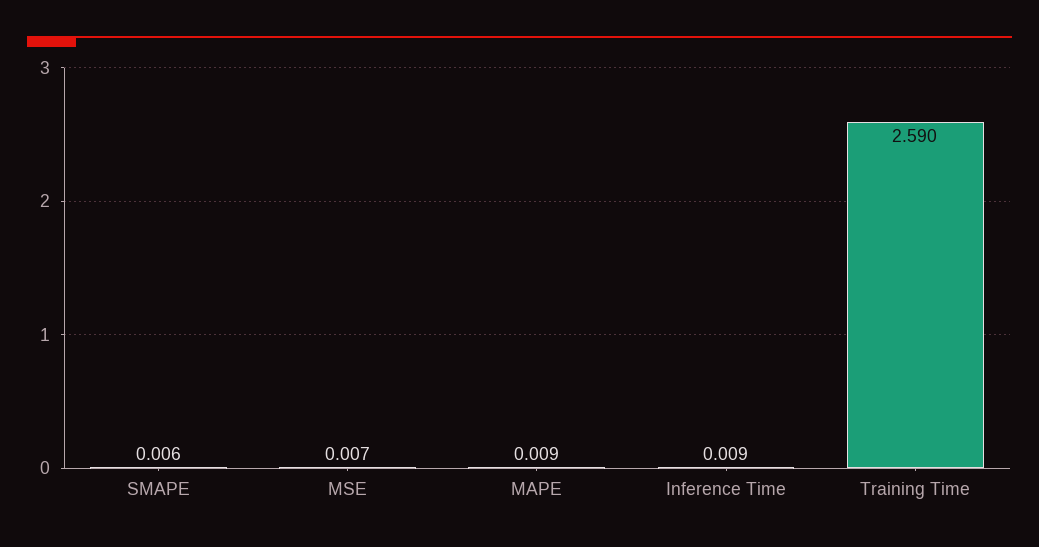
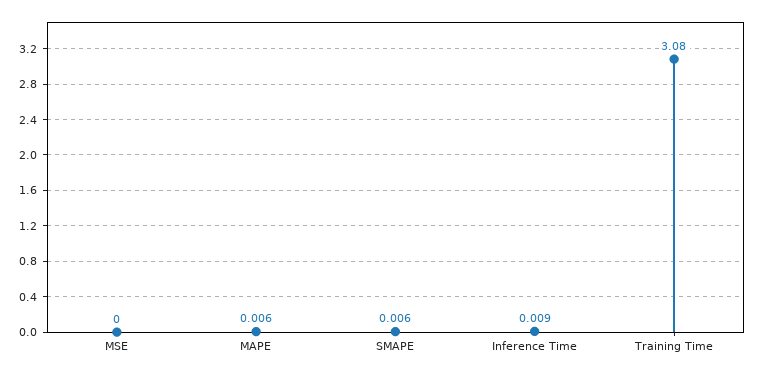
MSE: 0.007 -> 0
MAPE: 0.009 -> 0.006
Training Time: 2.59 -> 3.08

